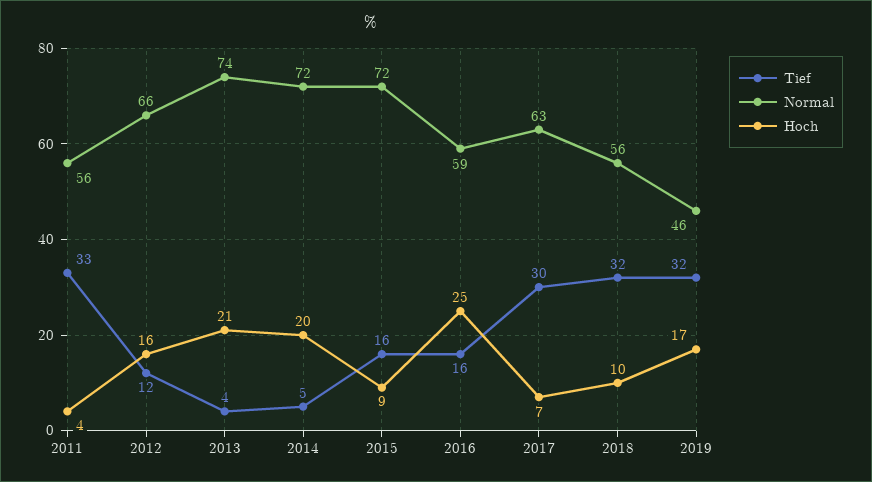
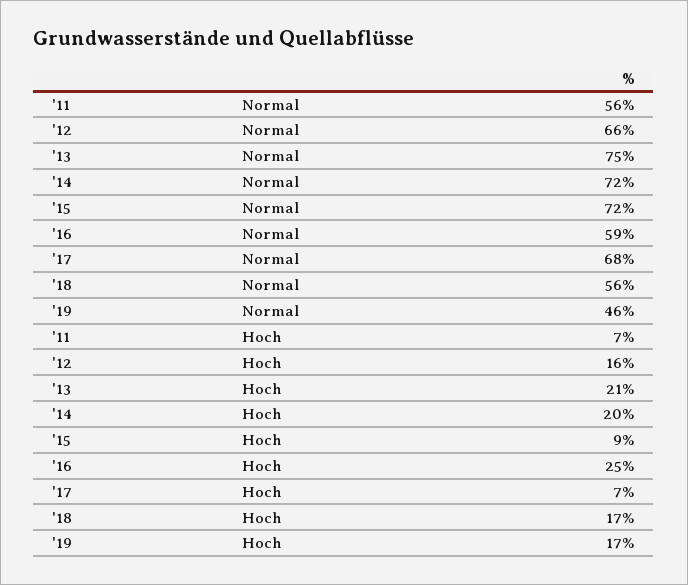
Tief, 2011: 33 -> none
Hoch, 2011: 4 -> 7
Tief, 2012: 12 -> none
Tief, 2013: 4 -> none
Normal, 2013: 74 -> 75
Tief, 2014: 5 -> none
Tief, 2015: 16 -> none
Tief, 2016: 16 -> none
Tief, 2017: 30 -> none
Normal, 2017: 63 -> 68
Tief, 2018: 32 -> none
Hoch, 2018: 10 -> 17
Tief, 2019: 32 -> none

